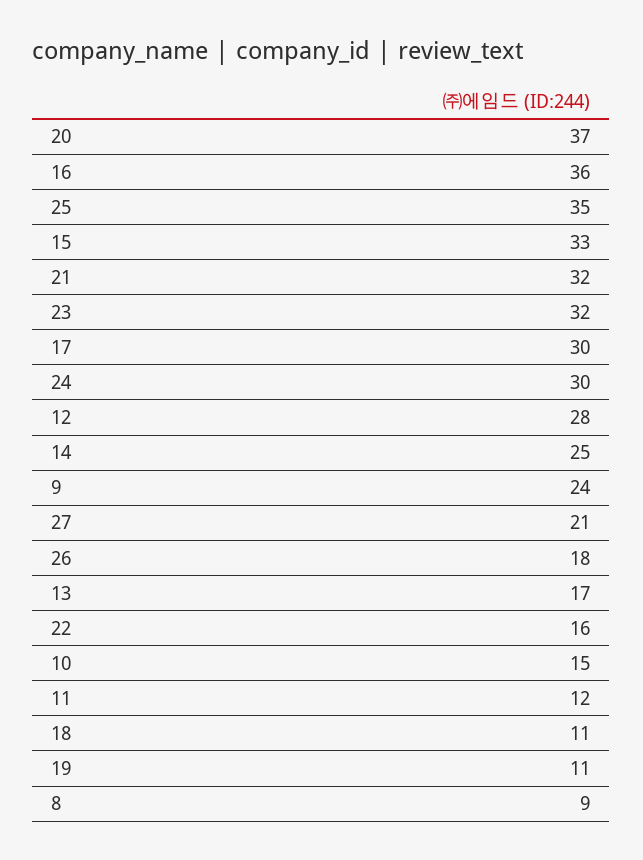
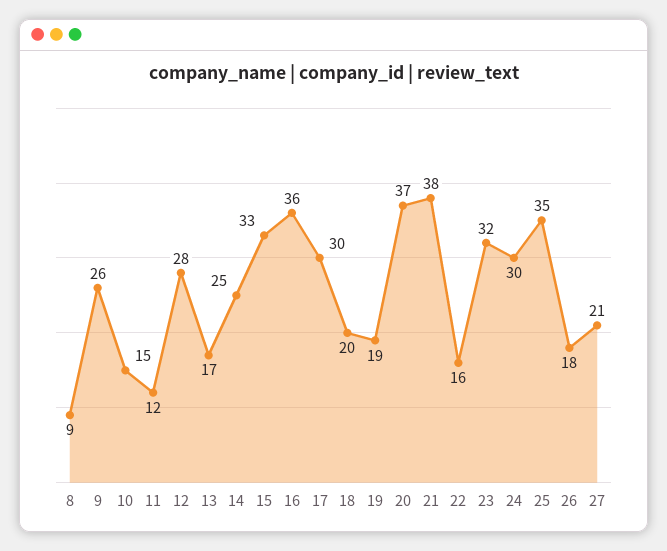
21: 32 -> 38
9: 24 -> 26
18: 11 -> 20
19: 11 -> 19

